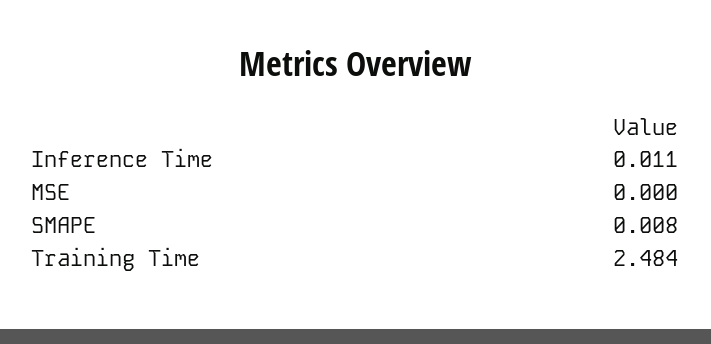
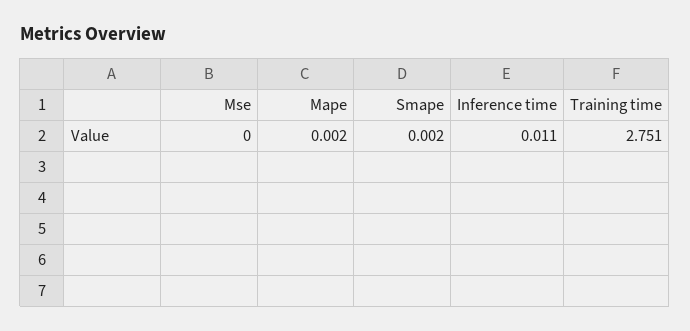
SMAPE: 0.008 -> 0.002
Training Time: 2.484 -> 2.751
Mape: none -> 0.002

